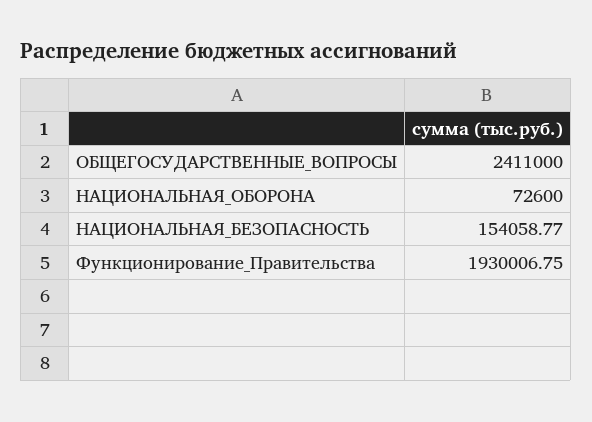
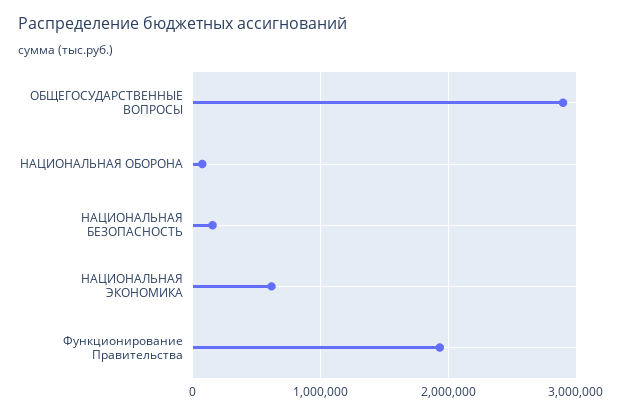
ОБЩЕГОСУДАРСТВЕННЫЕ_ВОПРОСЫ: 2411000 -> 2900000
НАЦИОНАЛЬНАЯ ЭКОНОМИКА: none -> 600000

